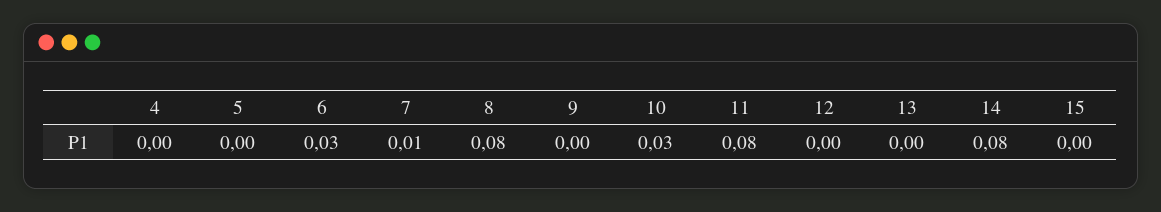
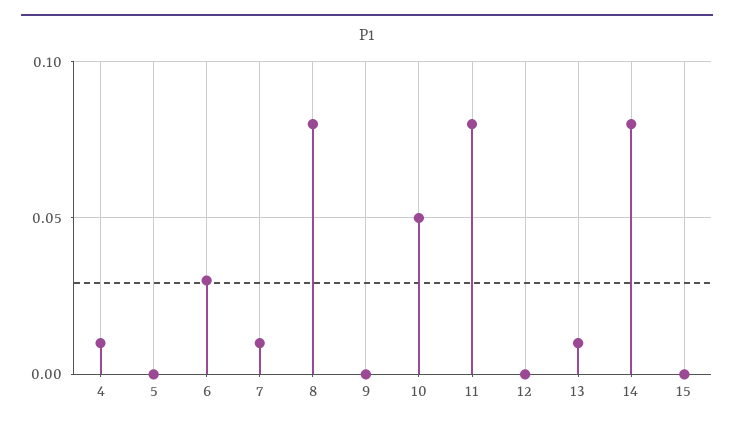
4: 0 -> 0.01
10: 0.03 -> 0.05
13: 0 -> 0.01

